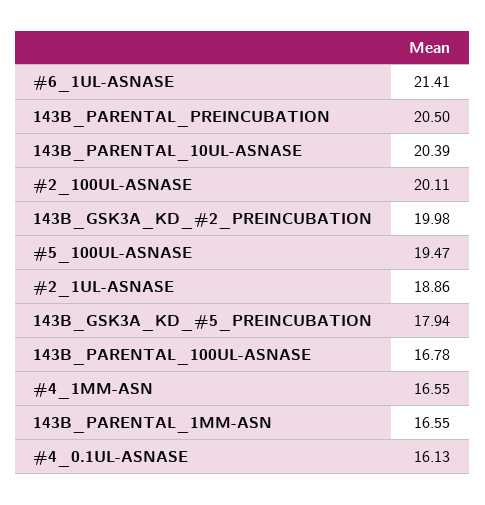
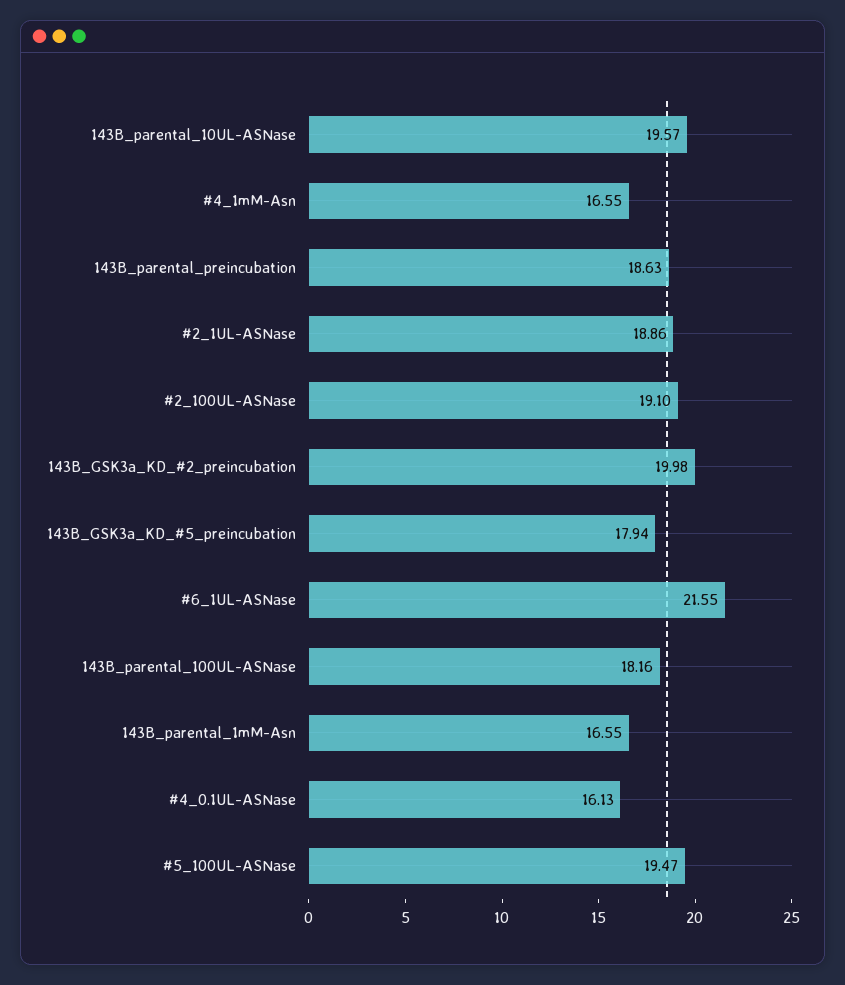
#6_1UL-ASNASE: 21.41 -> 21.55
143B_PARENTAL_PREINCUBATION: 20.5 -> 18.63
143B_PARENTAL_10UL-ASNASE: 20.39 -> 19.57
#2_100UL-ASNASE: 20.11 -> 19.1
143B_PARENTAL_100UL-ASNASE: 16.78 -> 18.16

